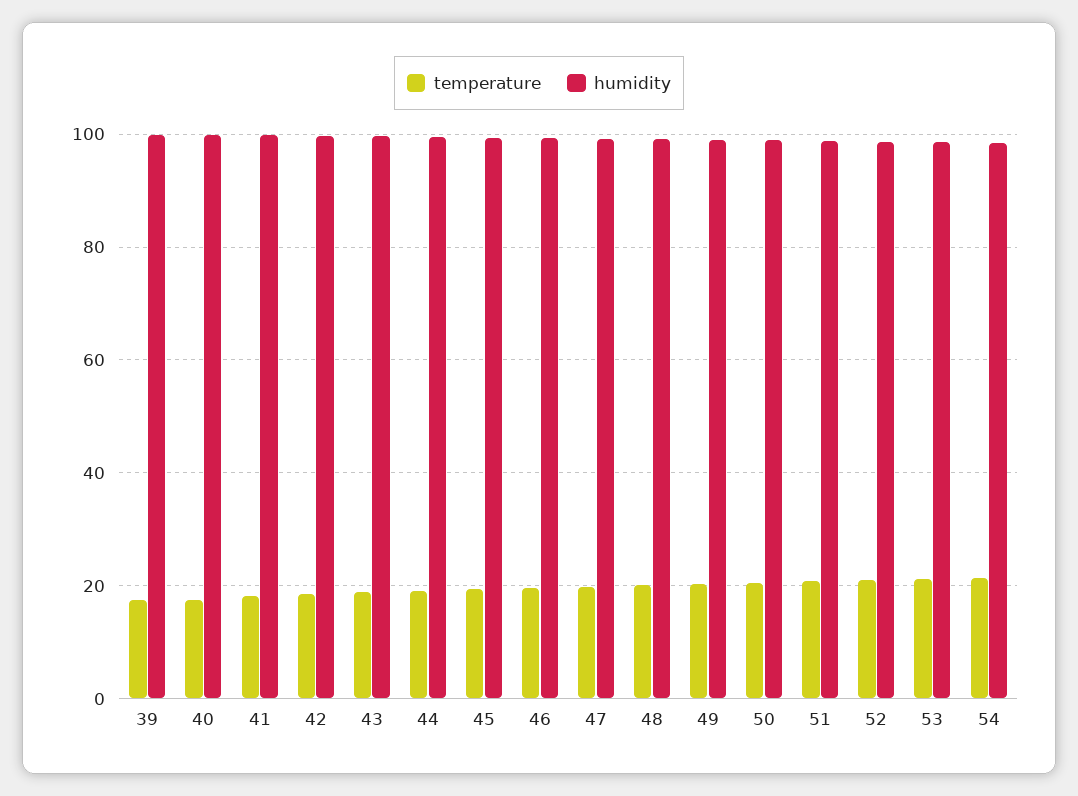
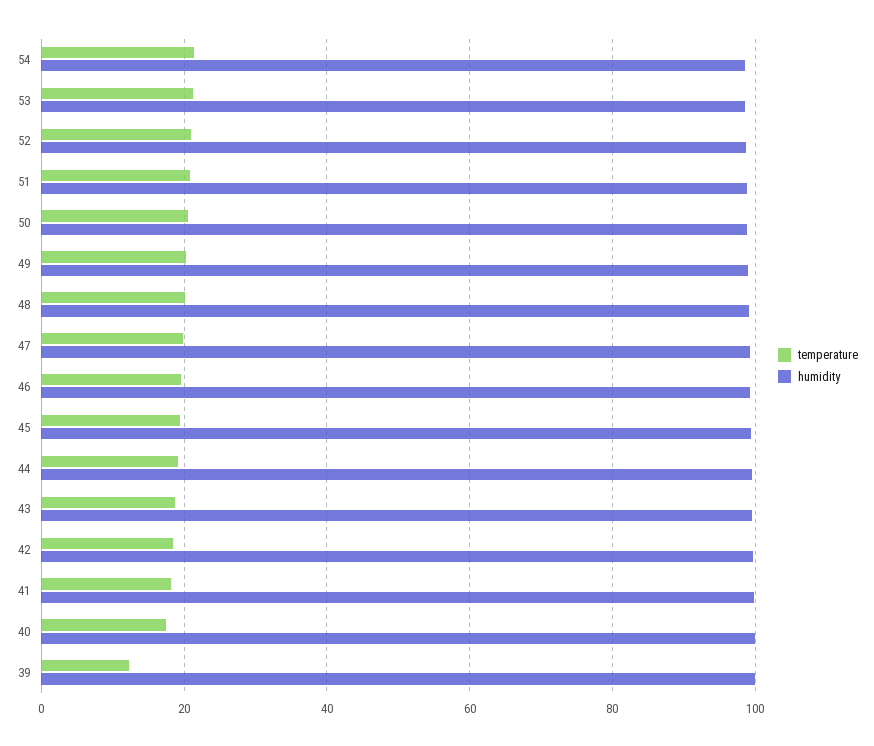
temperature, 39: 18 -> 12

